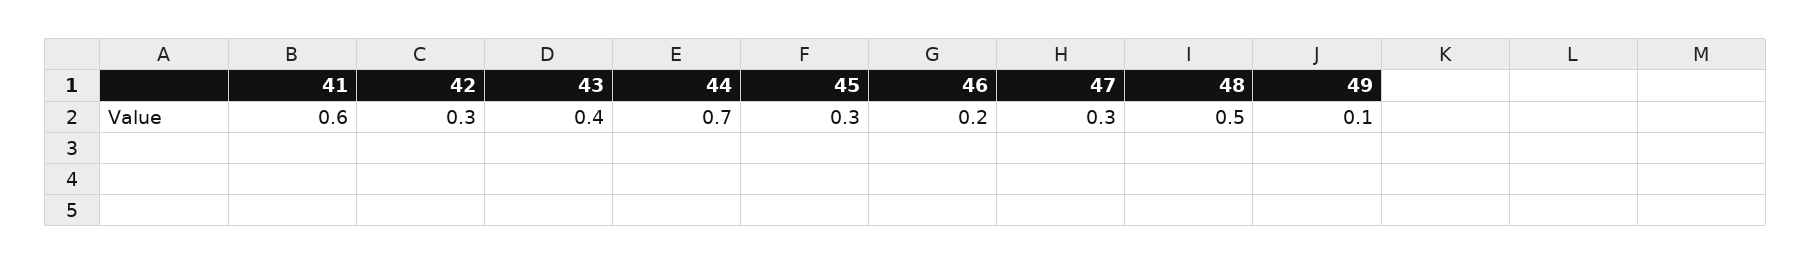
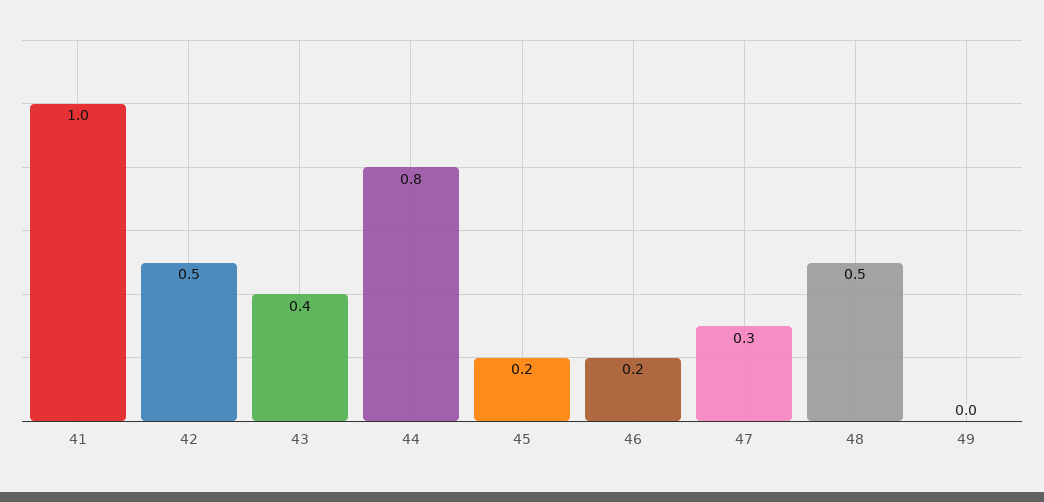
41: 0.6 -> 1
42: 0.3 -> 0.5
44: 0.7 -> 0.8
45: 0.3 -> 0.2
49: 0.1 -> 0

